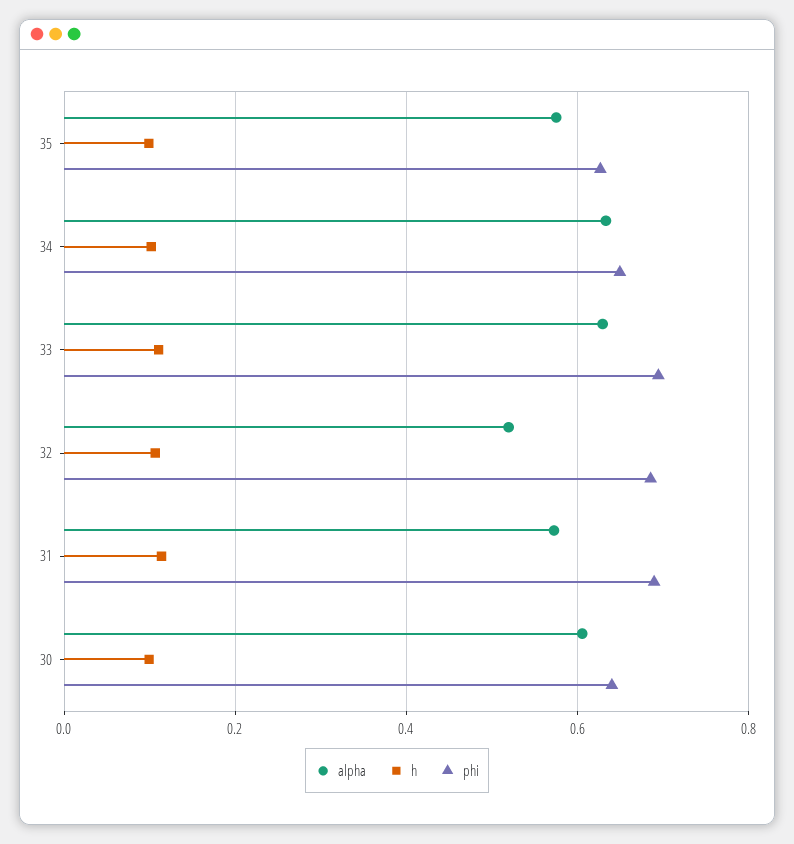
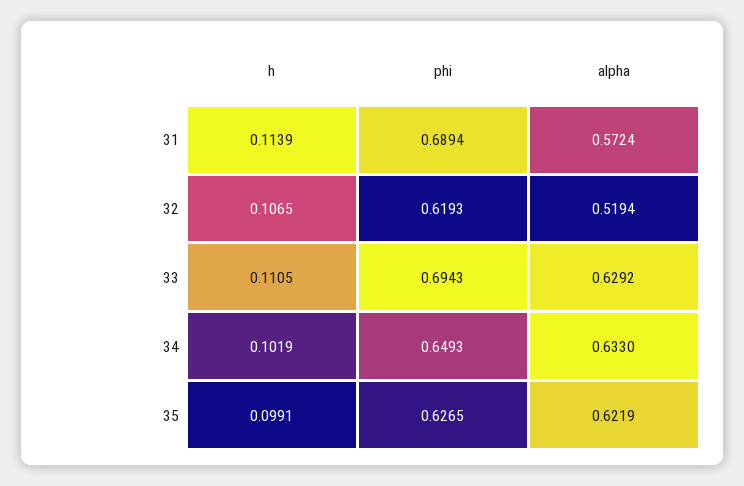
alpha, 35: 0.58 -> 0.6219
phi, 32: 0.68 -> 0.6193
alpha, 30: 0.6 -> none
h, 30: 0.1 -> none
phi, 30: 0.64 -> none

